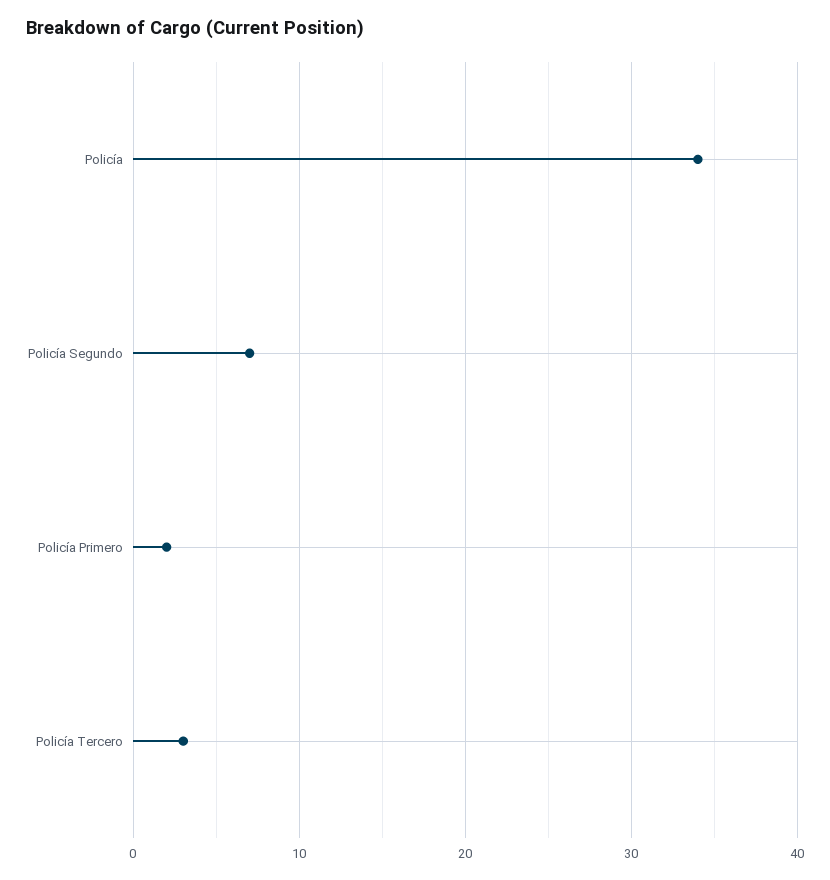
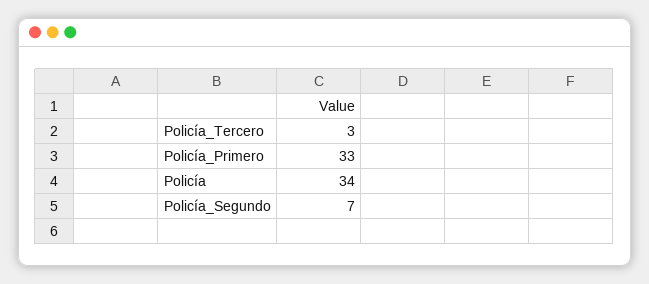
Policía Primero: 2 -> 33

